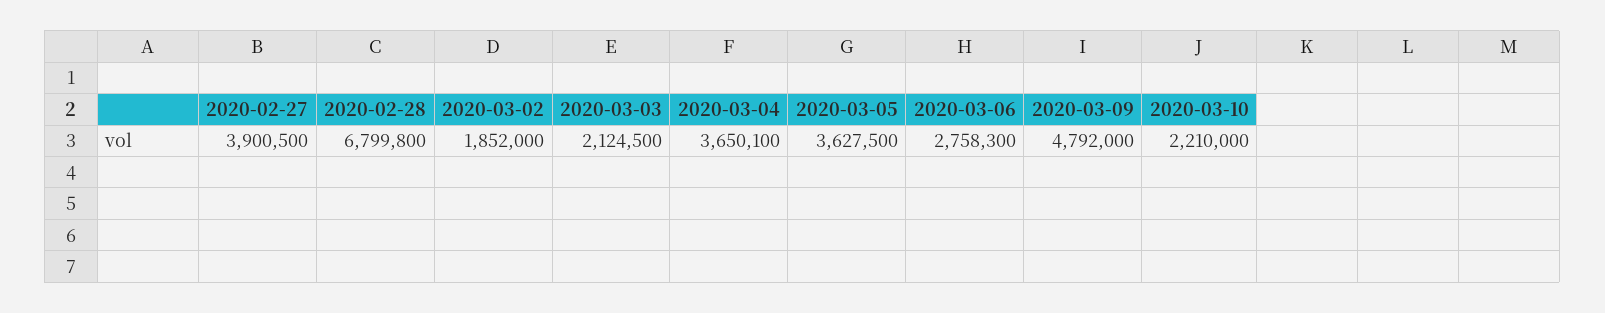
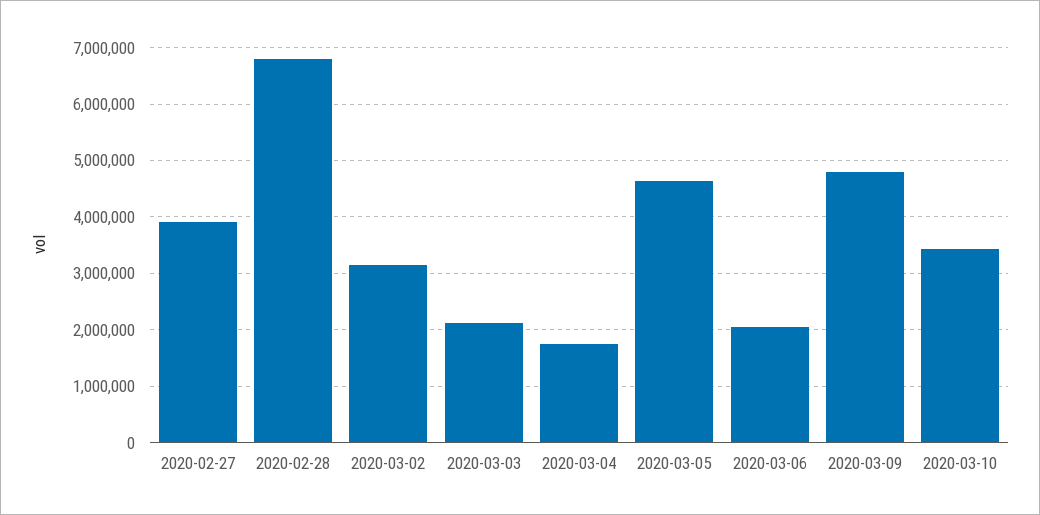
2020-03-02: 1852000 -> 3200000
2020-03-04: 3650100 -> 1800000
2020-03-05: 3627500 -> 4600000
2020-03-06: 2758300 -> 2000000
2020-03-10: 2210000 -> 3400000

